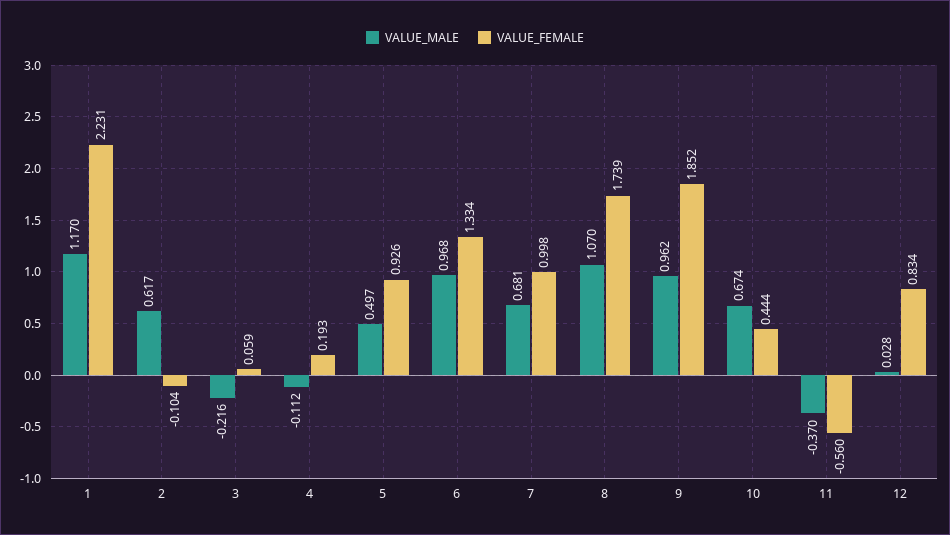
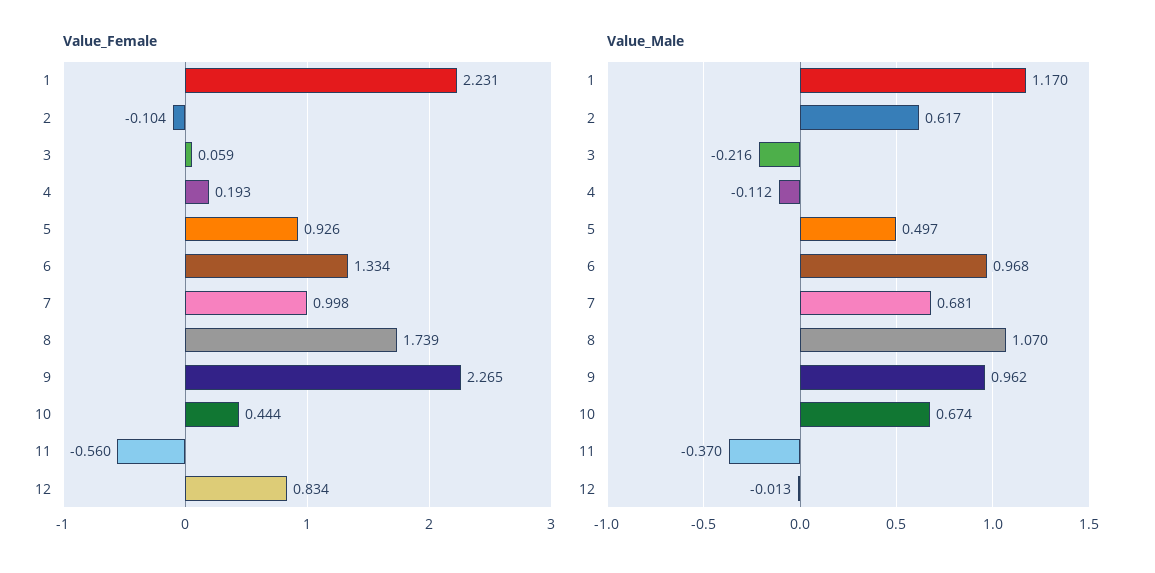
VALUE_FEMALE, 9: 1.852 -> 2.265
VALUE_MALE, 12: 0.028 -> -0.013

